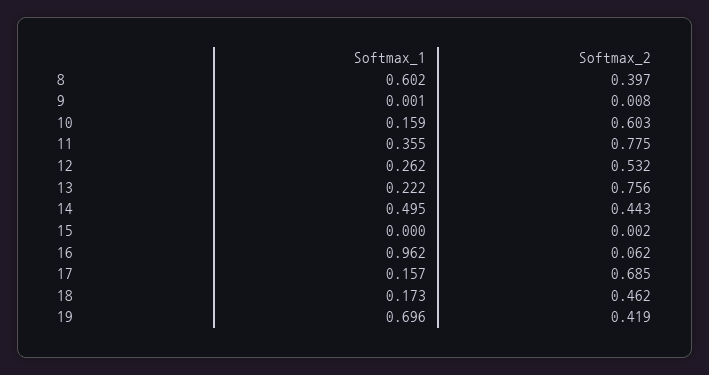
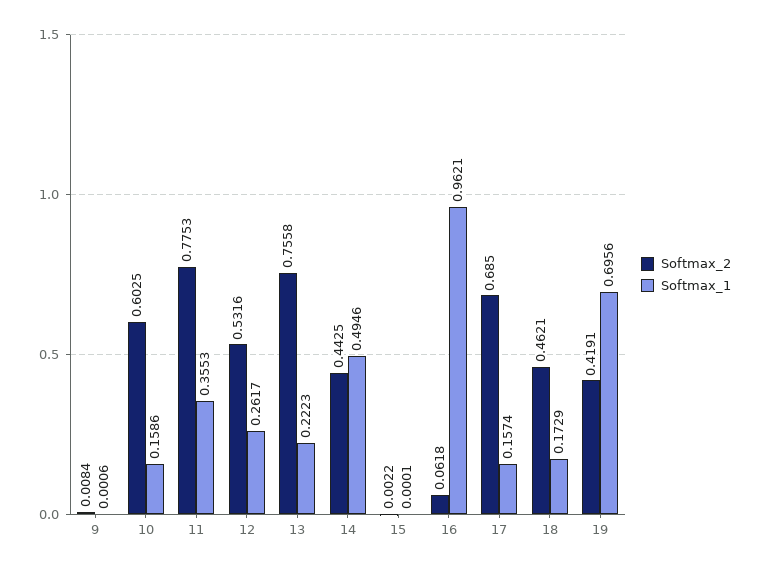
Softmax_1, 8: 0.602 -> none
Softmax_2, 8: 0.397 -> none

